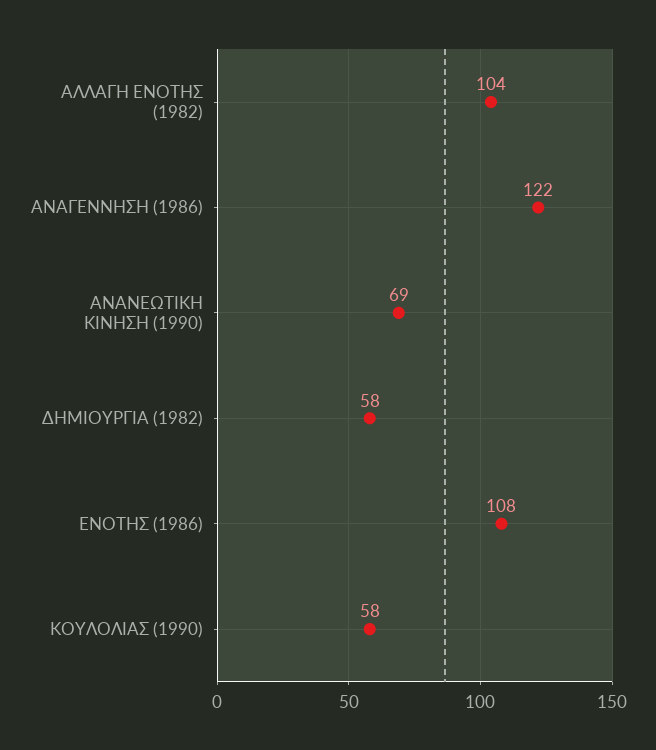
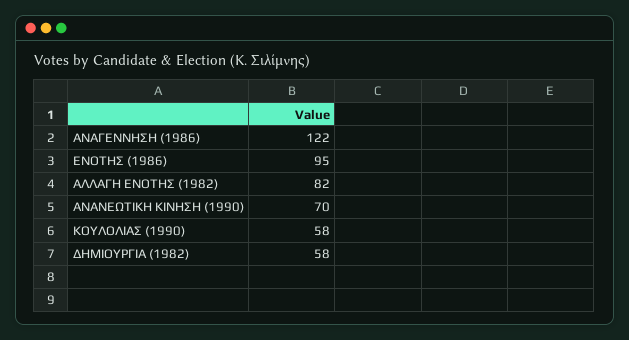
ΑΛΛΑΓΗ ΕΝΟΤΗΣ (1982): 104 -> 82
ΑΝΑΝΕΩΤΙΚΗ ΚΙΝΗΣΗ (1990): 69 -> 70
ΕΝΟΤΗΣ (1986): 108 -> 95

